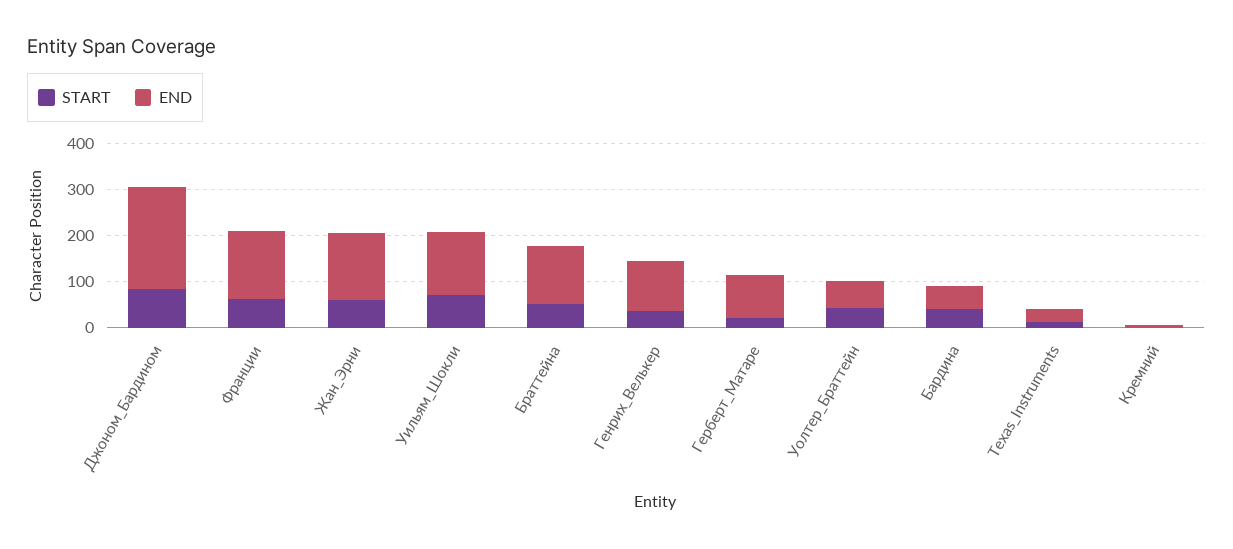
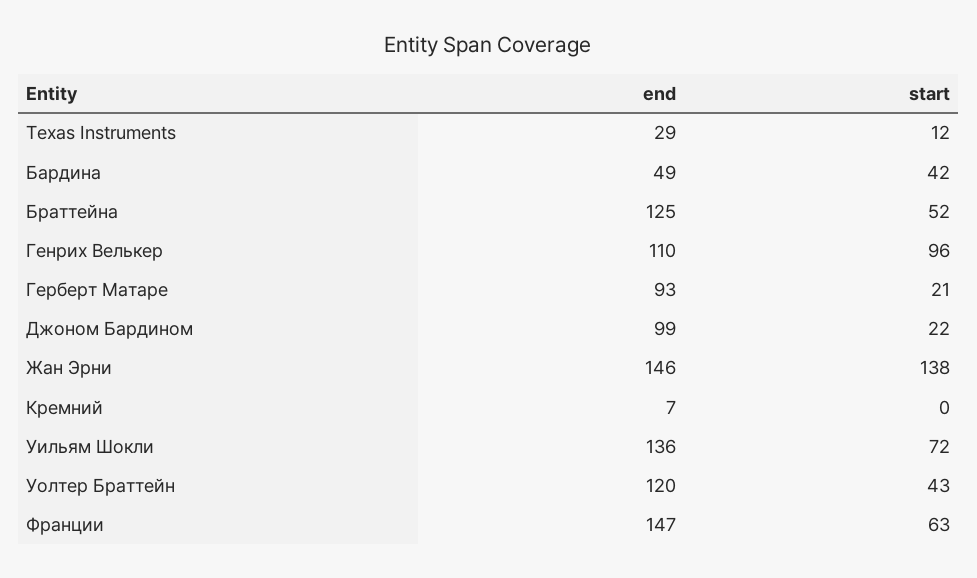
START, Джоном_Бардином: 80 -> 22
END, Джоном_Бардином: 220 -> 99
START, Жан_Эрни: 60 -> 138
START, Генрих_Велькер: 40 -> 96
END, Уолтер_Браттейн: 60 -> 120

